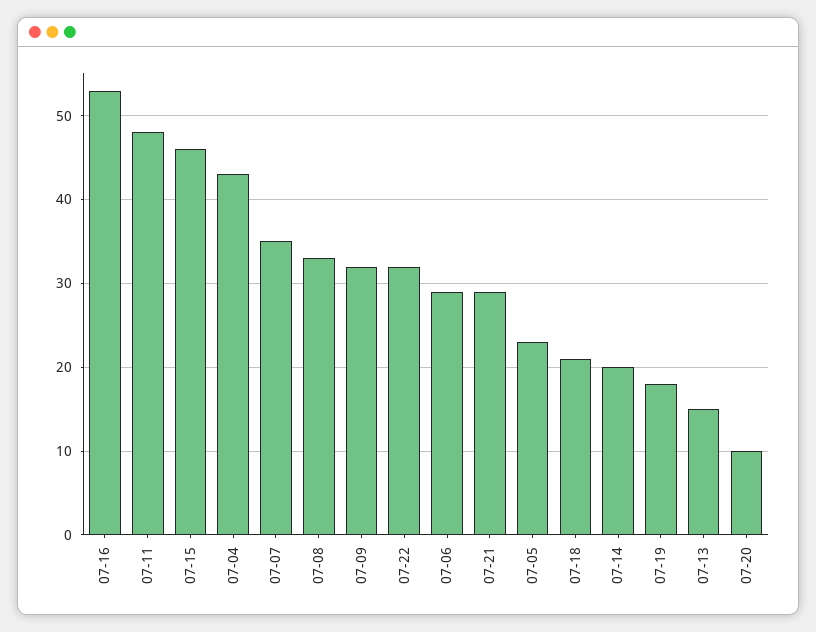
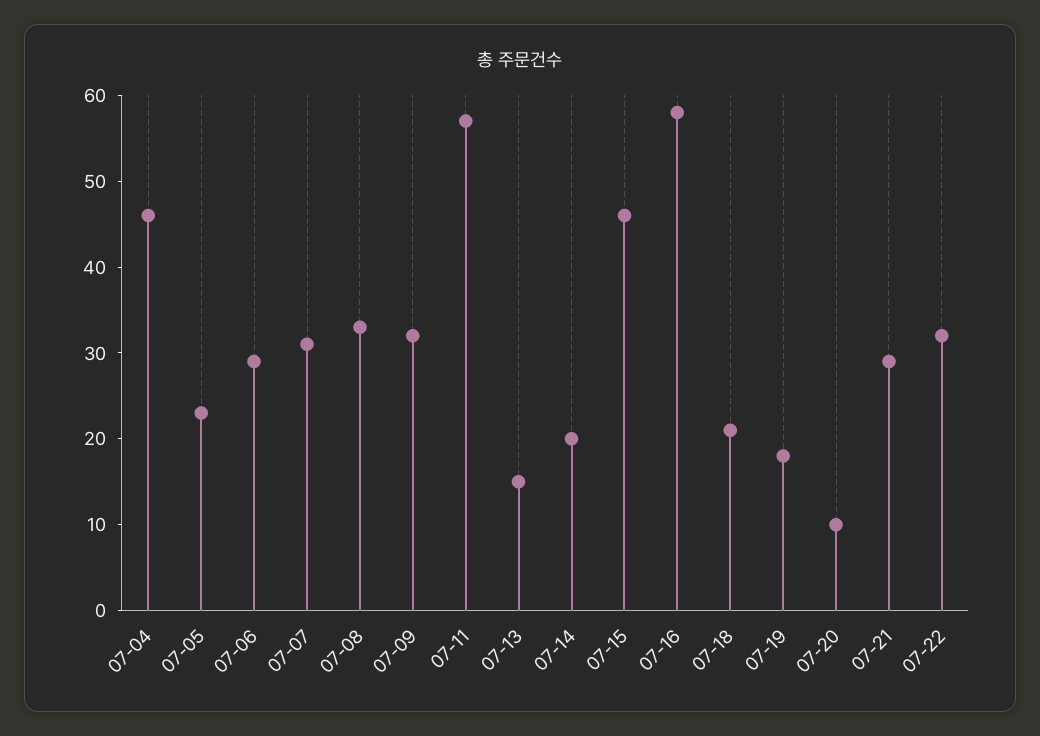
07-16: 53 -> 58
07-11: 48 -> 57
07-04: 43 -> 46
07-07: 35 -> 31

